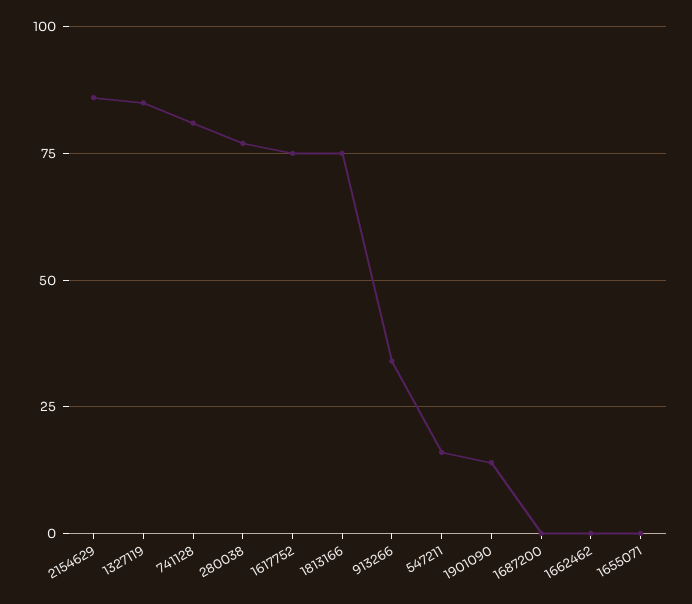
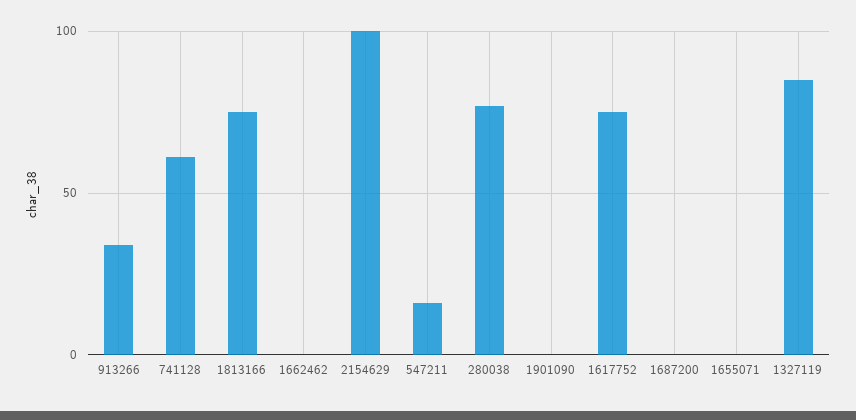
2154629: 85 -> 100
741128: 80 -> 60
1901090: 15 -> 0

